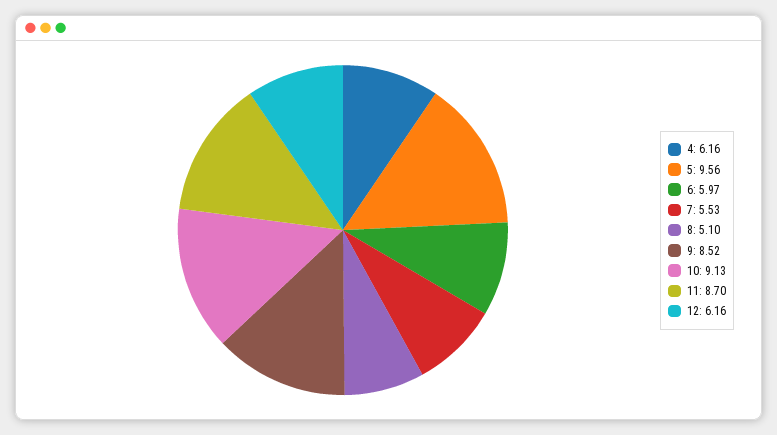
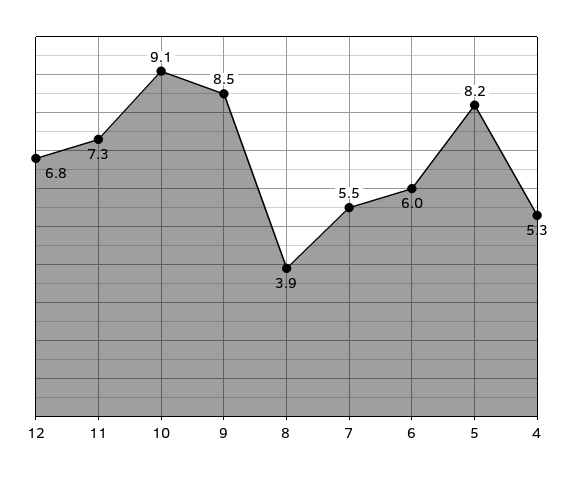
4: 6.16 -> 5.3
5: 9.56 -> 8.2
8: 5.1 -> 3.9
11: 8.7 -> 7.3
12: 6.16 -> 6.8

